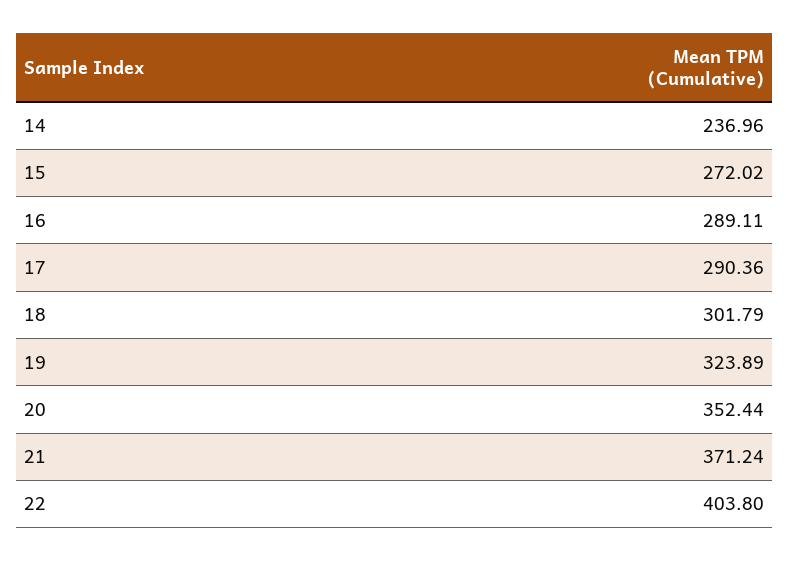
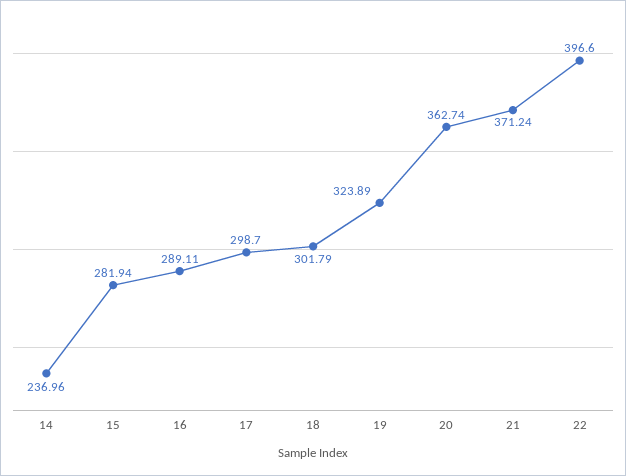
15: 272.02 -> 281.94
17: 290.36 -> 298.7
20: 352.44 -> 362.74
22: 403.8 -> 396.6

